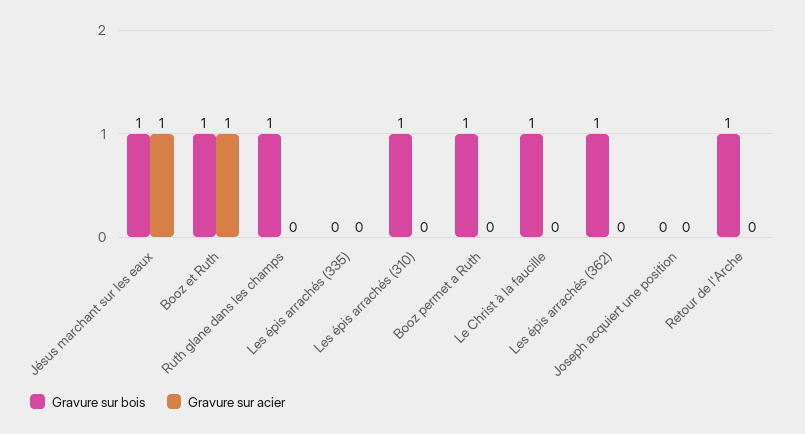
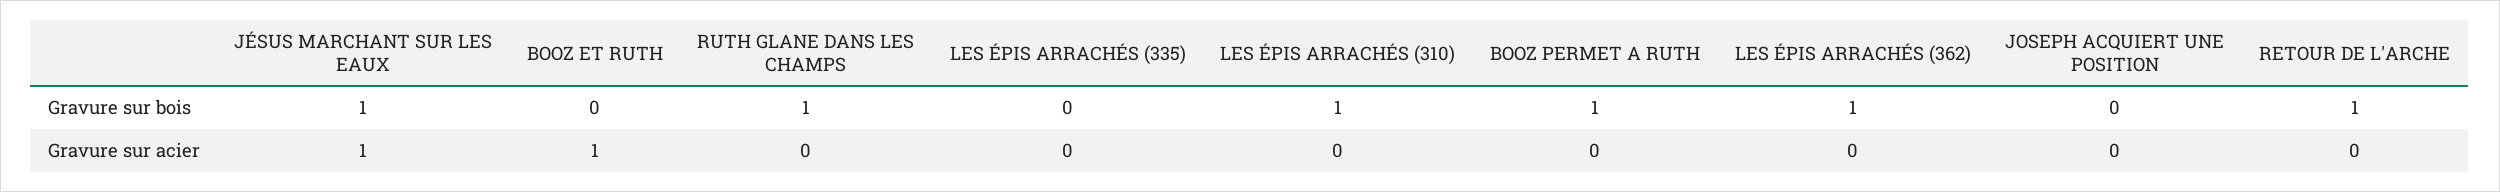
Gravure sur bois, Booz et Ruth: 1 -> 0
Gravure sur bois, Le Christ à la faucille: 1 -> none
Gravure sur acier, Le Christ à la faucille: 0 -> none

